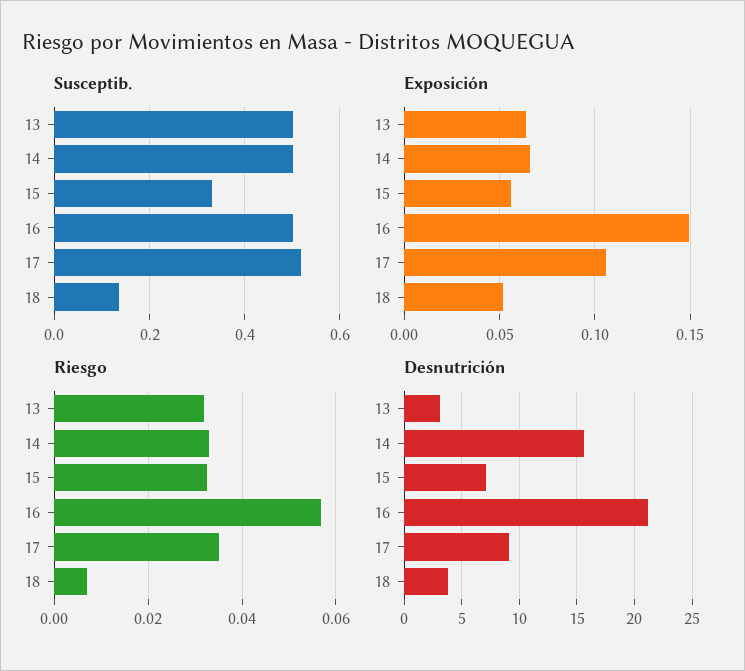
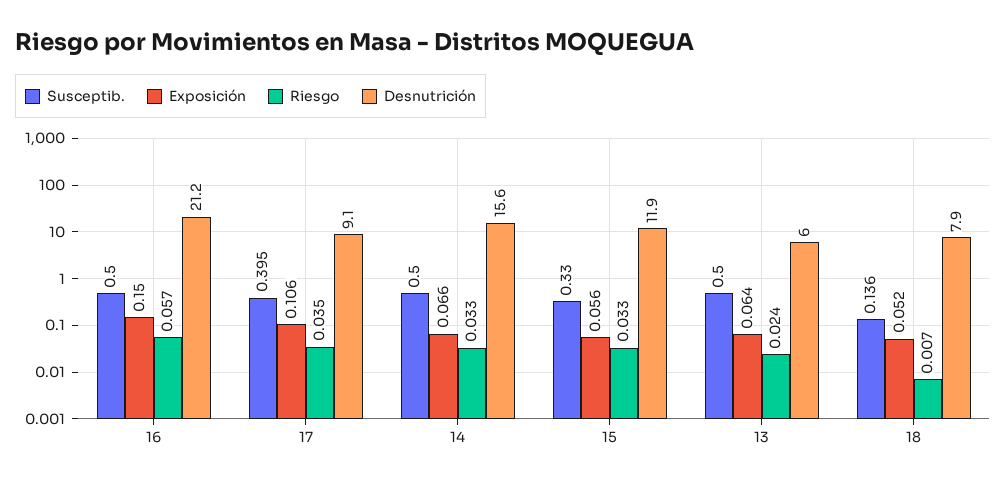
Susceptib., 17: 0.52 -> 0.395
Riesgo, 13: 0.032 -> 0.024
Desnutrición, 13: 3 -> 6
Desnutrición, 15: 7 -> 11.9
Desnutrición, 18: 4 -> 7.9

